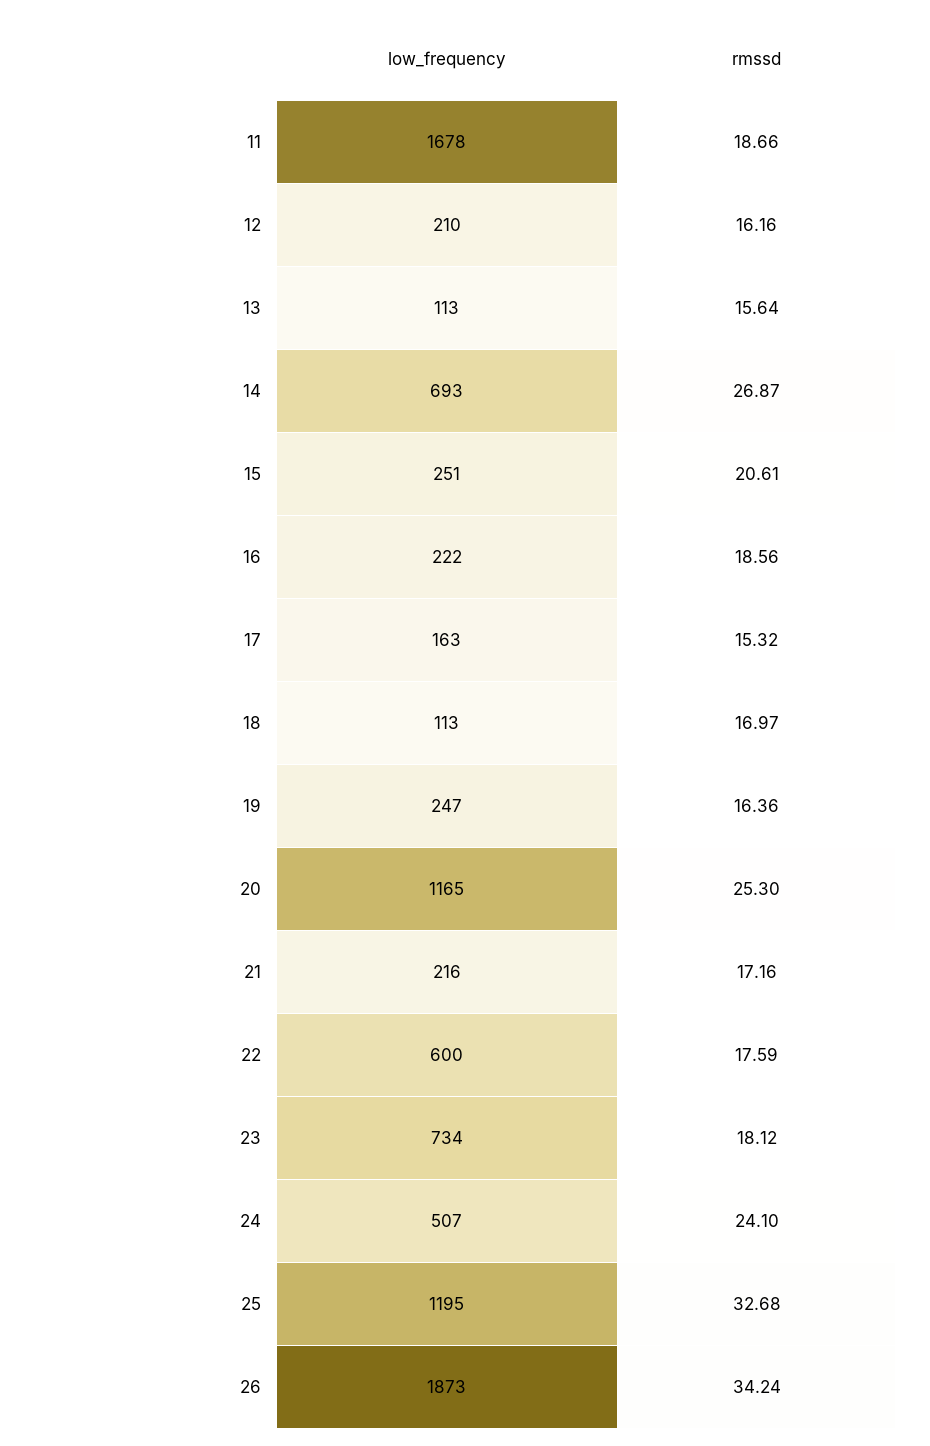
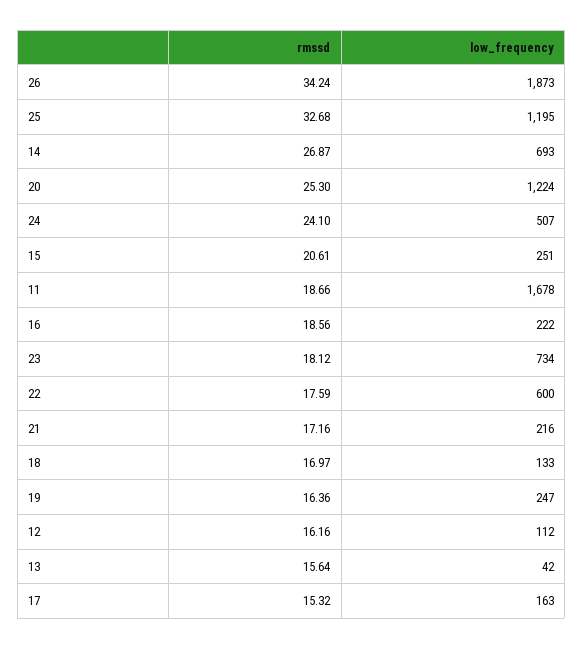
low_frequency, 12: 210 -> 112
low_frequency, 13: 113 -> 42
low_frequency, 18: 113 -> 133
low_frequency, 20: 1165 -> 1224

